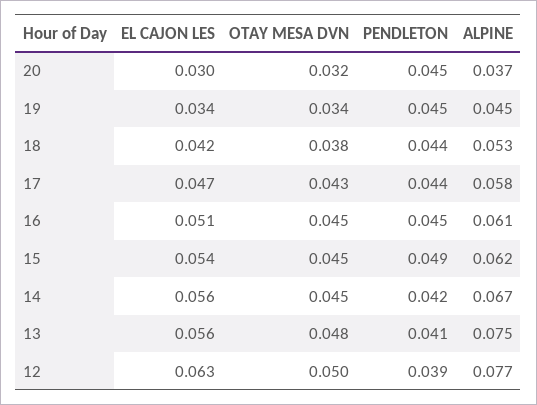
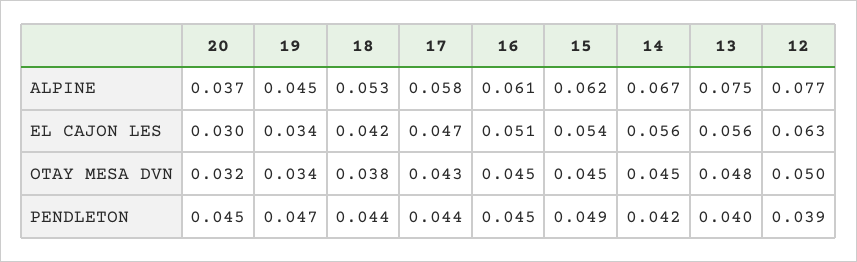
PENDLETON, 19: 0.045 -> 0.047
PENDLETON, 13: 0.041 -> 0.04

